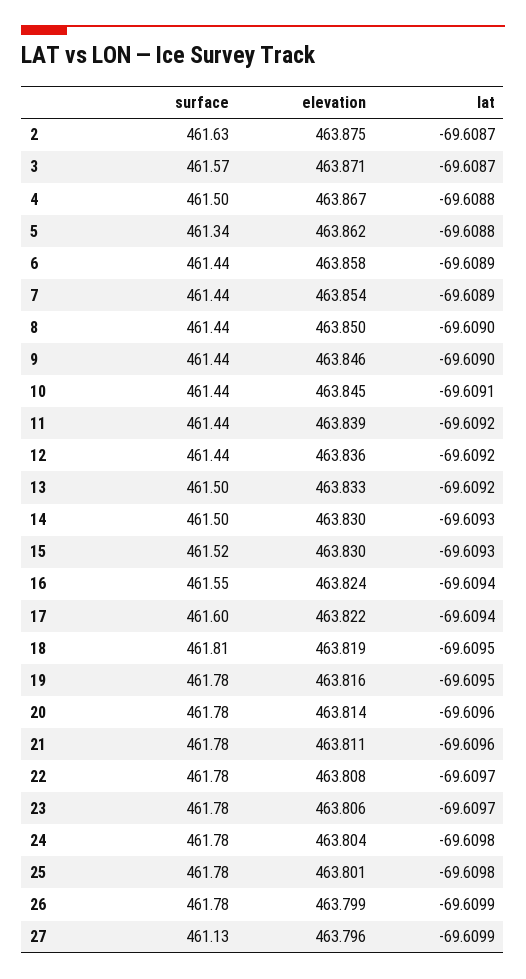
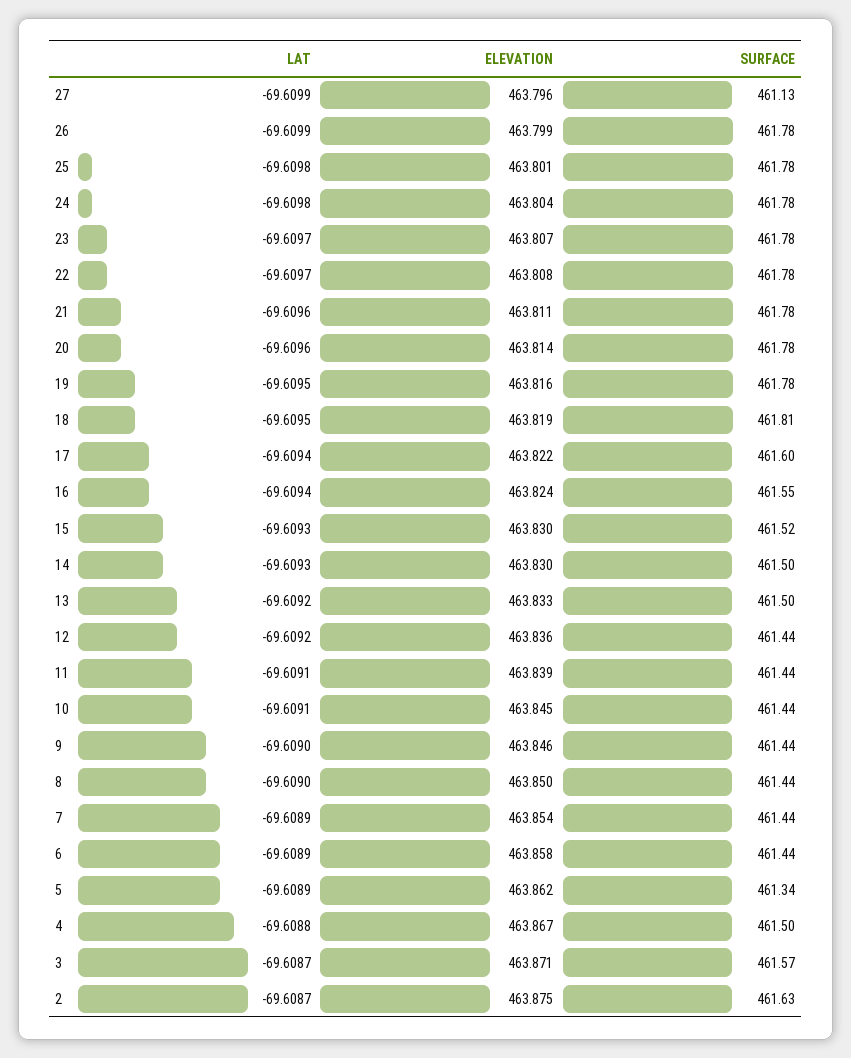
lat, 5: -69.6088 -> -69.6089
lat, 11: -69.6092 -> -69.6091
elevation, 23: 463.806 -> 463.807

